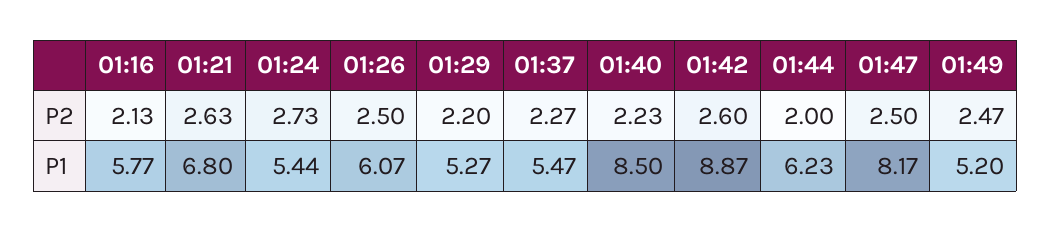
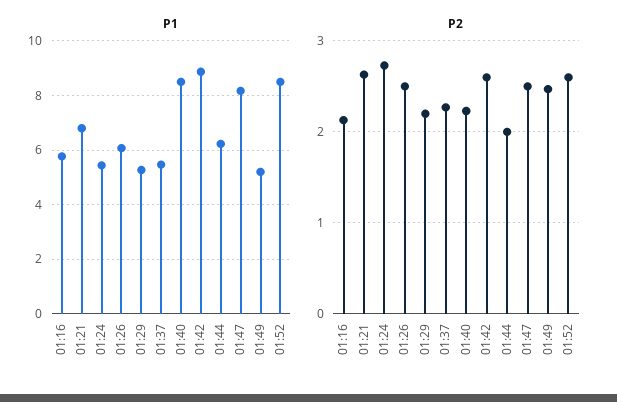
P1, 01:52: none -> 8.5
P2, 01:52: none -> 2.6

